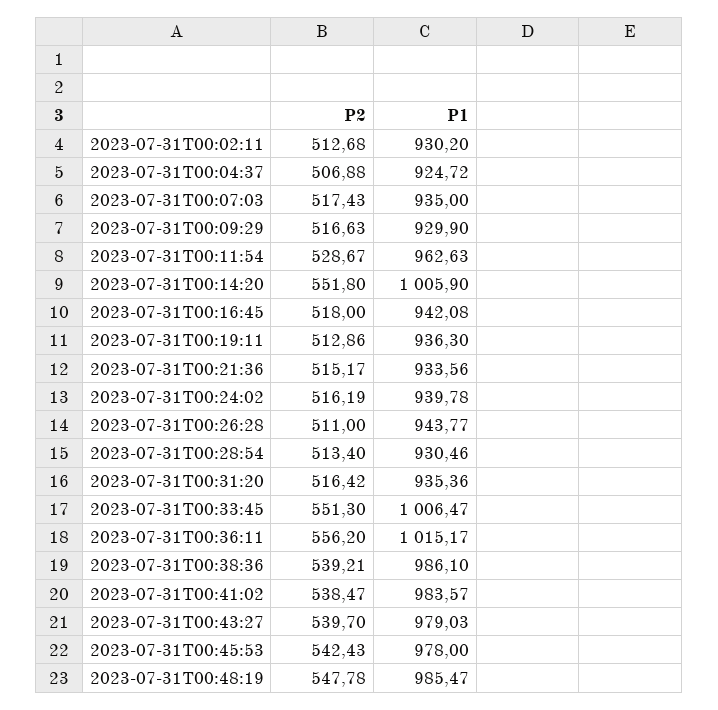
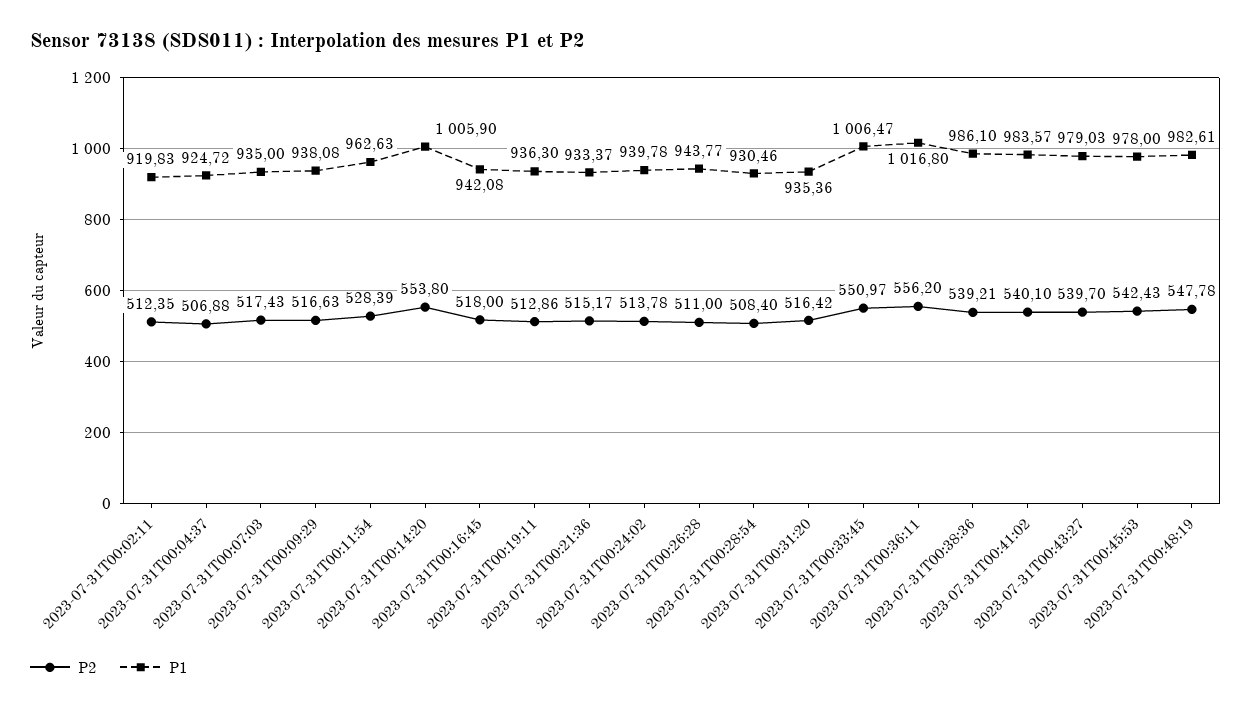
P2, 2023-07-31T00:02:11: 512.68 -> 512.35
P1, 2023-07-31T00:02:11: 930.2 -> 919.83
P1, 2023-07-31T00:09:29: 929.9 -> 938.08
P2, 2023-07-31T00:11:54: 528.67 -> 528.39
P2, 2023-07-31T00:14:20: 551.8 -> 553.8
P1, 2023-07-31T00:21:36: 933.56 -> 933.37
P2, 2023-07-31T00:24:02: 516.19 -> 513.78
P2, 2023-07-31T00:28:54: 513.4 -> 508.4
P2, 2023-07-31T00:33:45: 551.3 -> 550.97
P1, 2023-07-31T00:36:11: 1015.17 -> 1016.8
P2, 2023-07-31T00:41:02: 538.47 -> 540.1
P1, 2023-07-31T00:48:19: 985.47 -> 982.61

